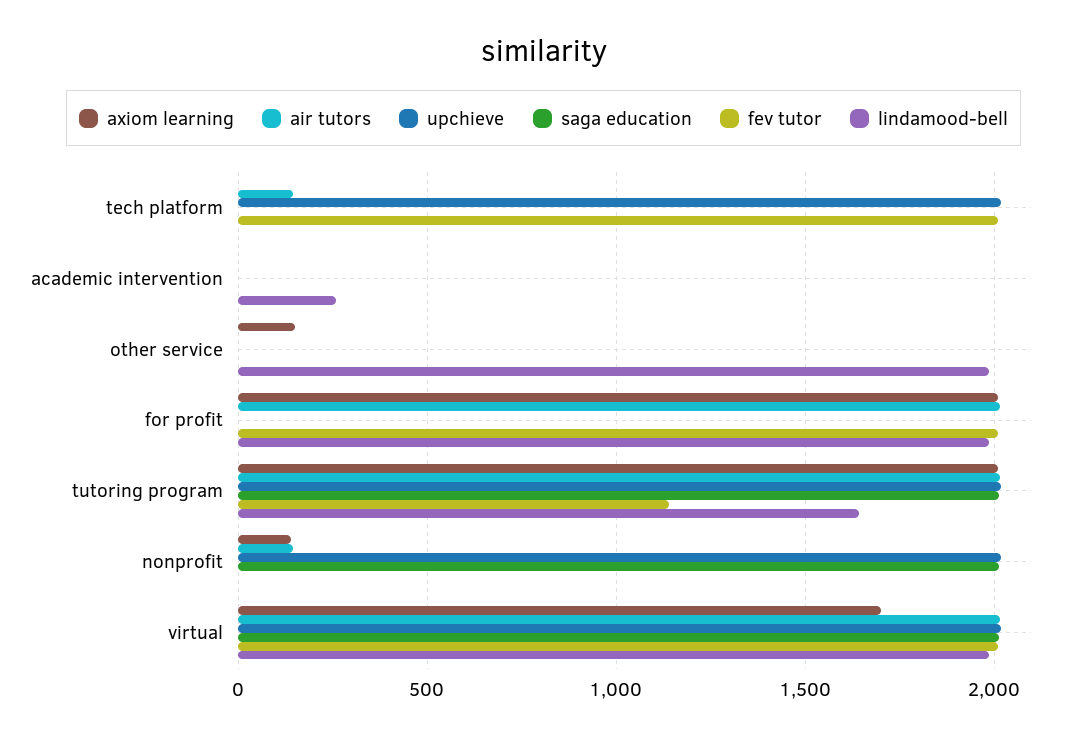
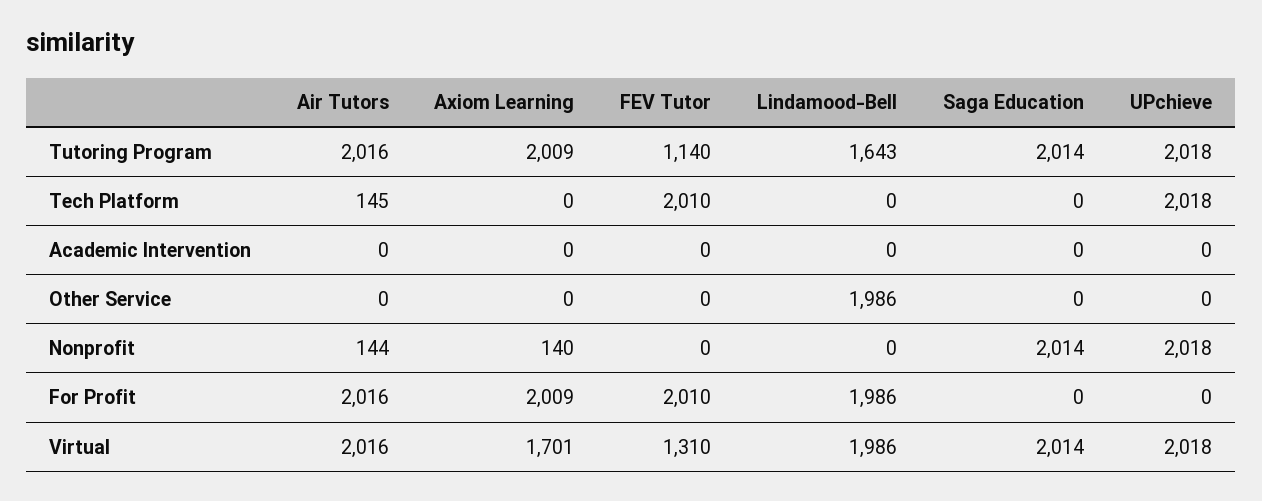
lindamood-bell, academic intervention: 250 -> 0
axiom learning, other service: 150 -> 0
fev tutor, virtual: 2000 -> 1310

